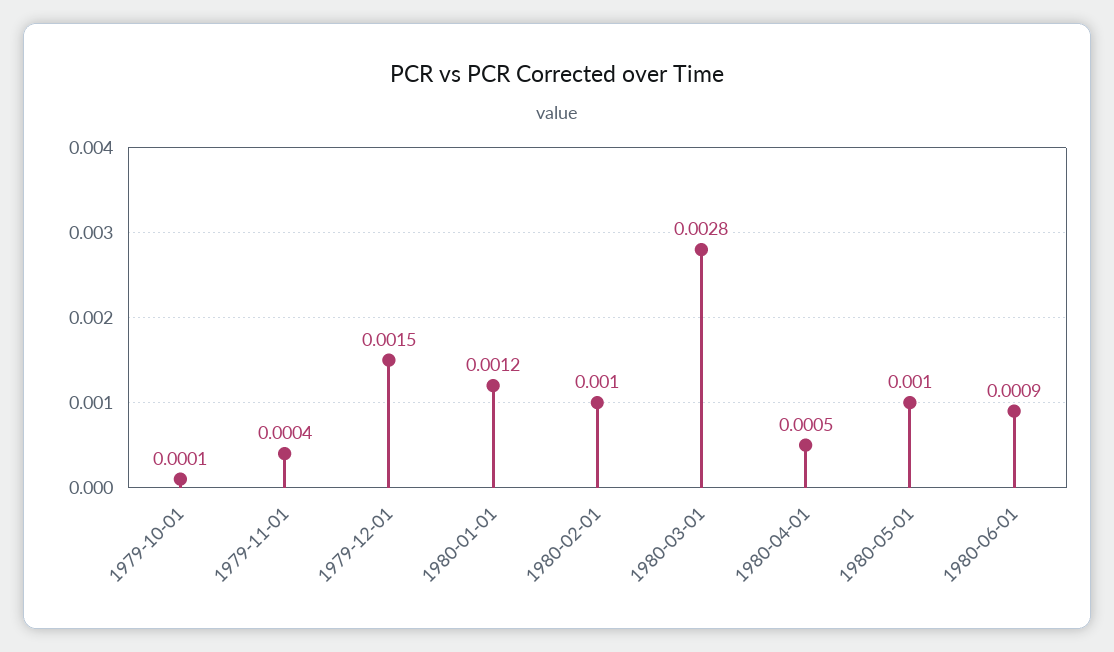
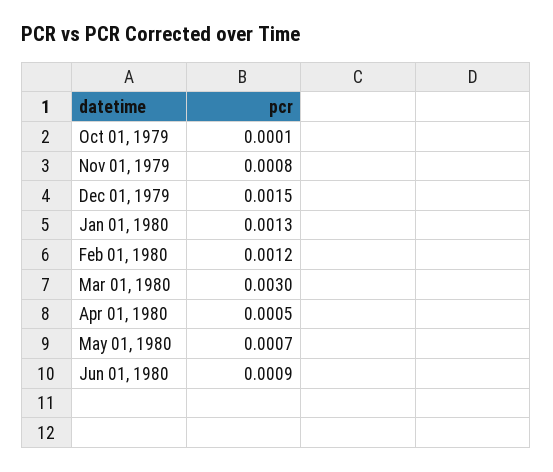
1979-11-01: 0.0004 -> 0.0008
1980-01-01: 0.0012 -> 0.0013
1980-02-01: 0.001 -> 0.0012
1980-03-01: 0.0028 -> 0.003
1980-05-01: 0.001 -> 0.0007

